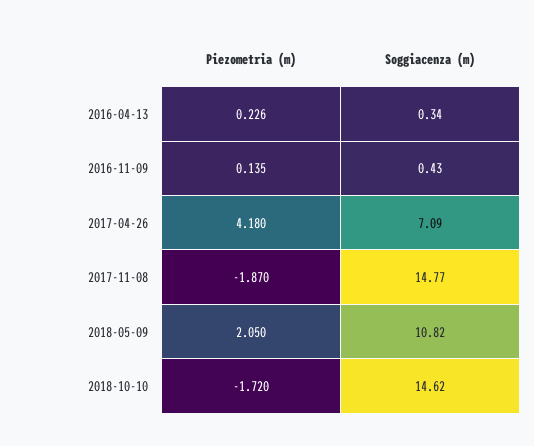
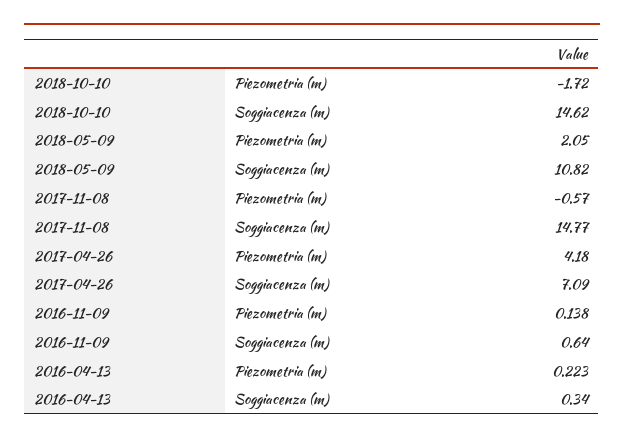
Piezometria (m), 2016-04-13: 0.226 -> 0.223
Piezometria (m), 2016-11-09: 0.135 -> 0.138
Soggiacenza (m), 2016-11-09: 0.43 -> 0.64
Piezometria (m), 2017-11-08: -1.87 -> -0.57

